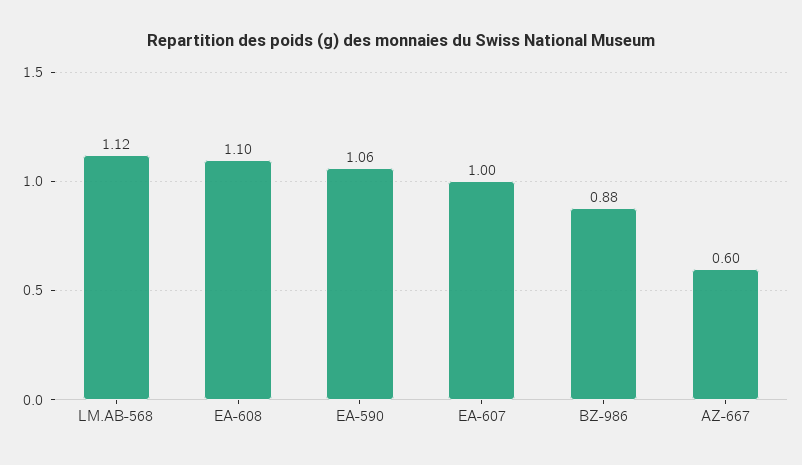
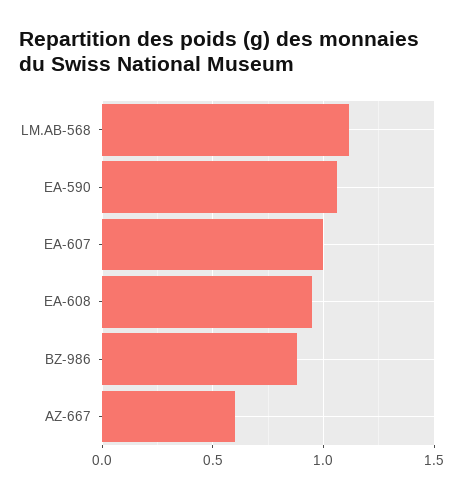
EA-608: 1.1 -> 0.95

